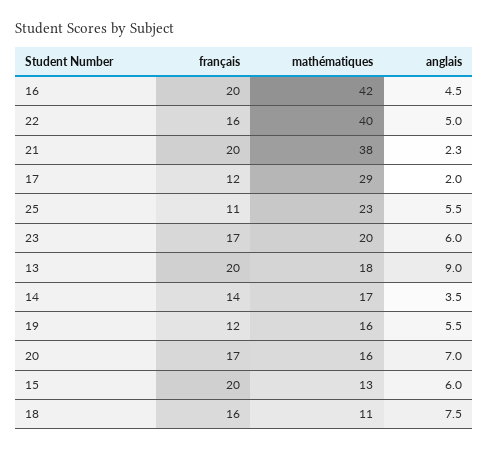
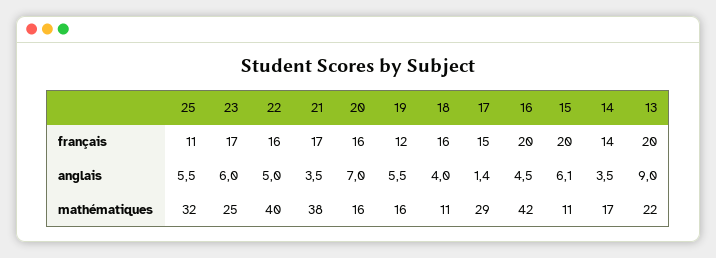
français, 21: 20 -> 17
anglais, 21: 2.3 -> 3.5
français, 17: 12 -> 15
anglais, 17: 2 -> 1.4
mathématiques, 25: 23 -> 32
mathématiques, 23: 20 -> 25
mathématiques, 13: 18 -> 22
français, 20: 17 -> 16
mathématiques, 15: 13 -> 11
anglais, 15: 6 -> 6.1
anglais, 18: 7.5 -> 4

